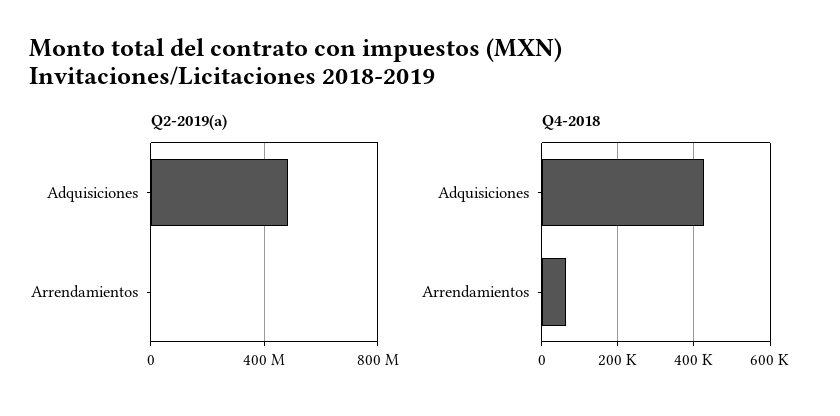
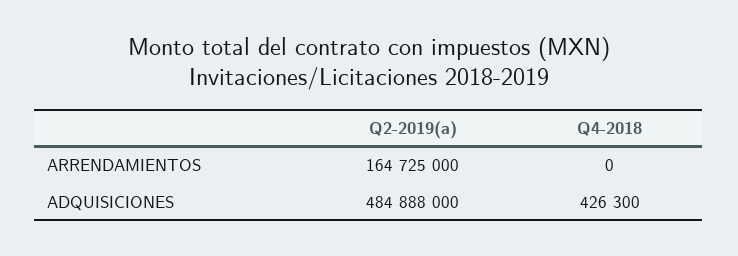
Q2-2019(a), Arrendamientos: 0 -> 164725000
Q4-2018, Arrendamientos: 60000 -> 0

